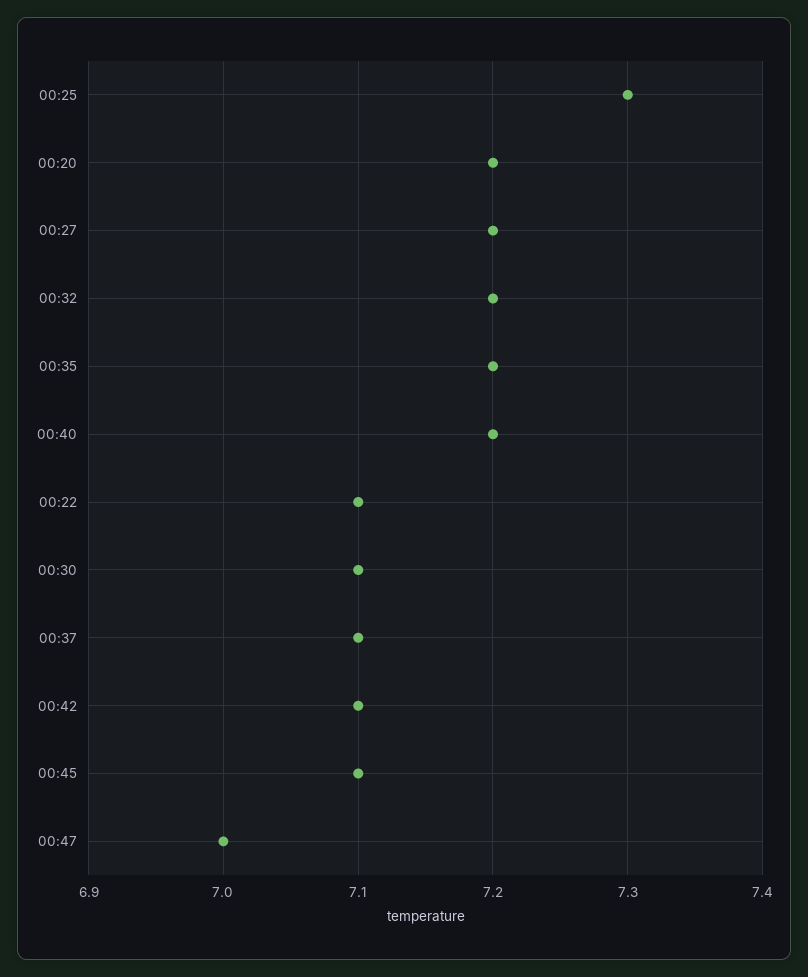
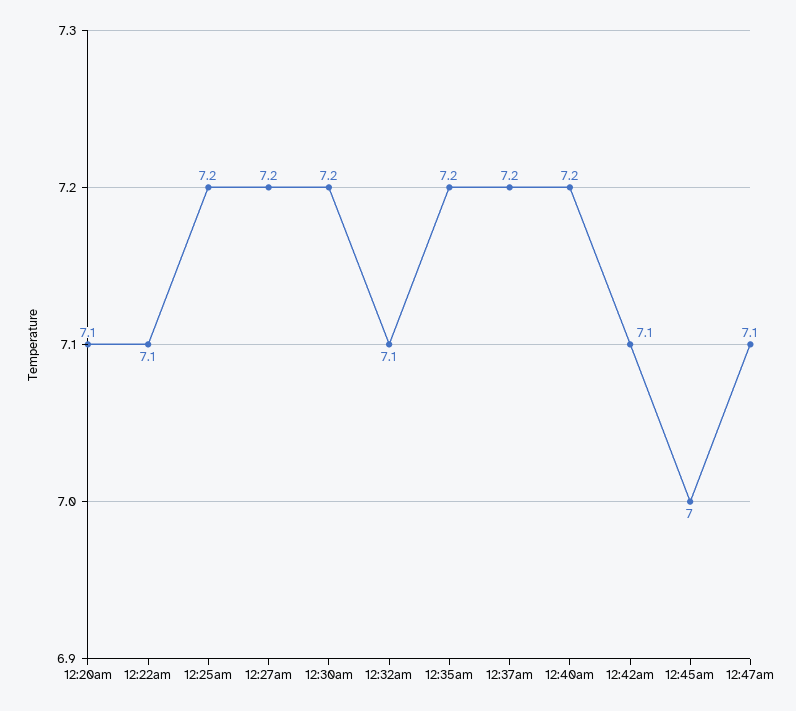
00:25: 7.3 -> 7.2
00:20: 7.2 -> 7.1
00:32: 7.2 -> 7.1
00:30: 7.1 -> 7.2
00:37: 7.1 -> 7.2
00:45: 7.1 -> 7
00:47: 7 -> 7.1

